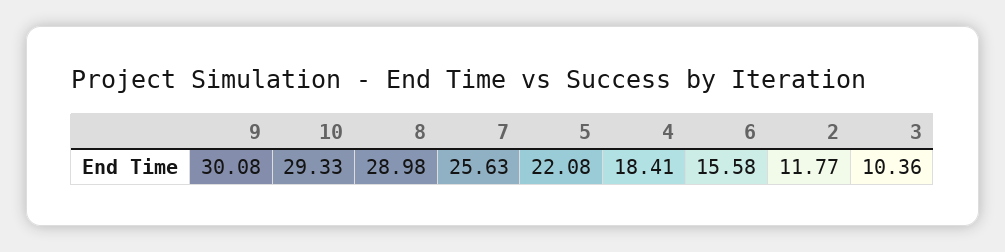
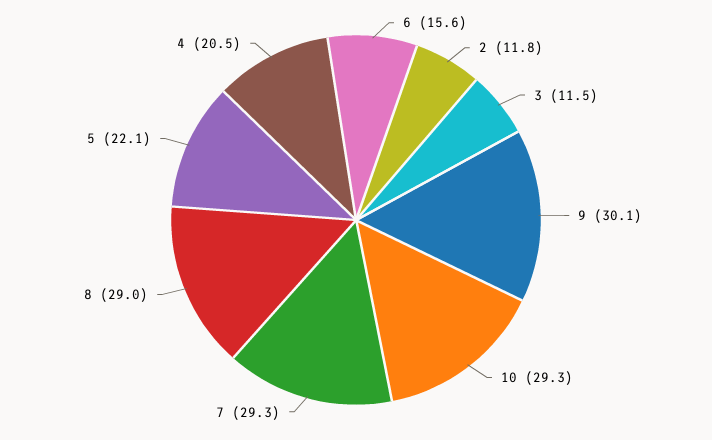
7: 25.63 -> 29.3
4: 18.41 -> 20.5
3: 10.36 -> 11.5

